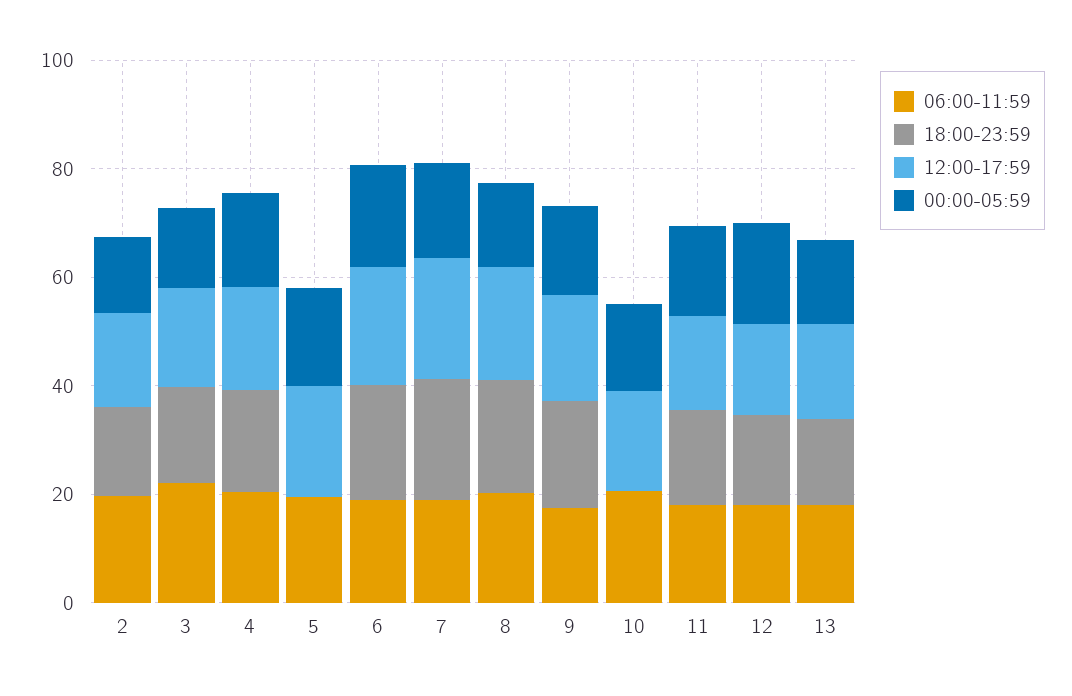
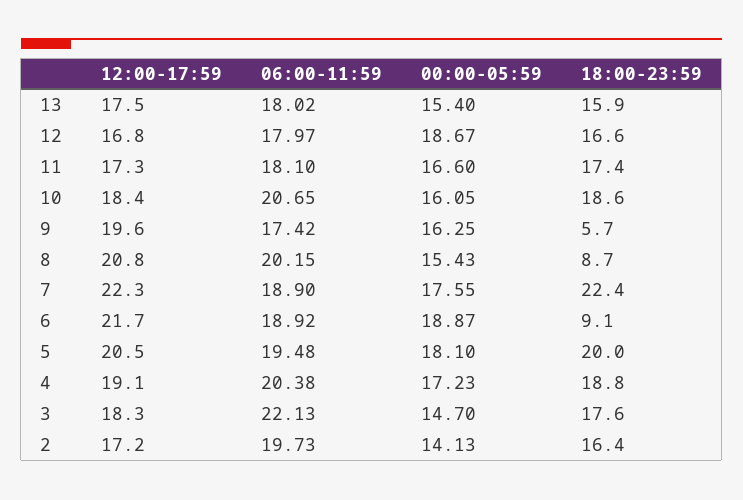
18:00-23:59, 5: 0 -> 20
18:00-23:59, 6: 20 -> 9.1
18:00-23:59, 8: 20 -> 8.7
18:00-23:59, 9: 20 -> 5.7
18:00-23:59, 10: 0 -> 18.6

